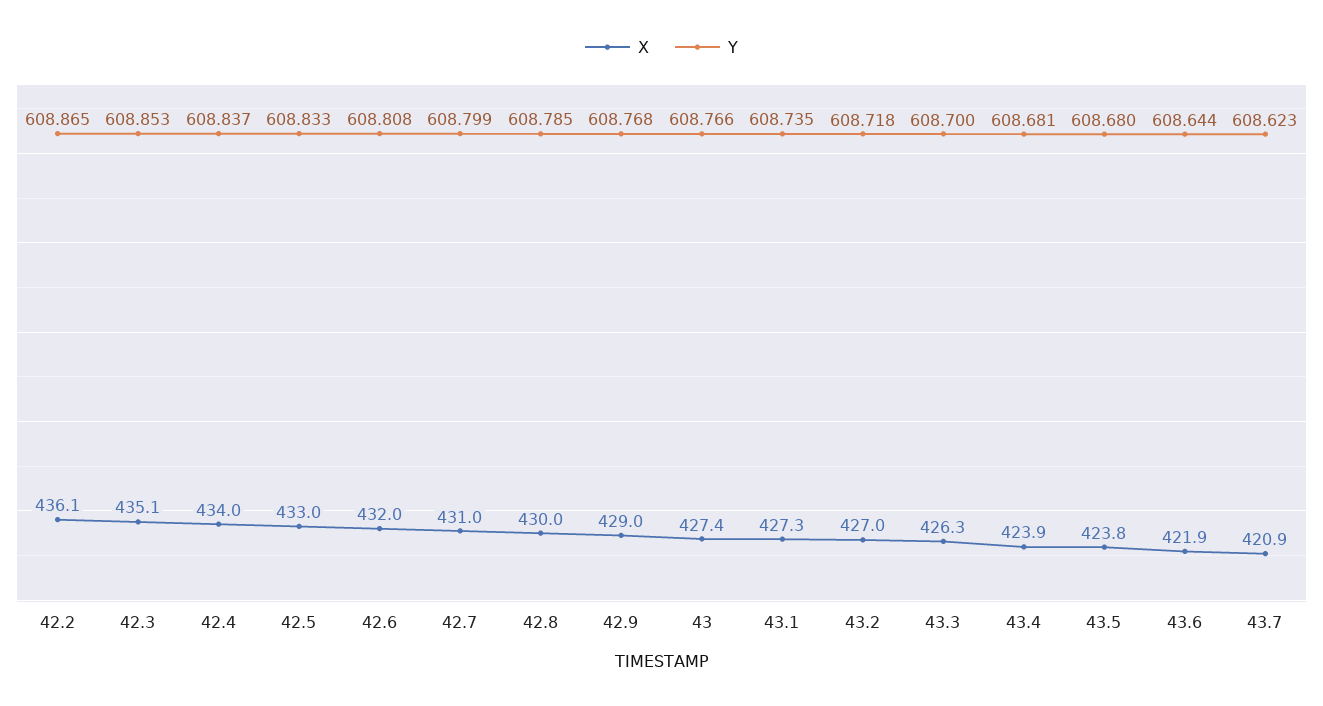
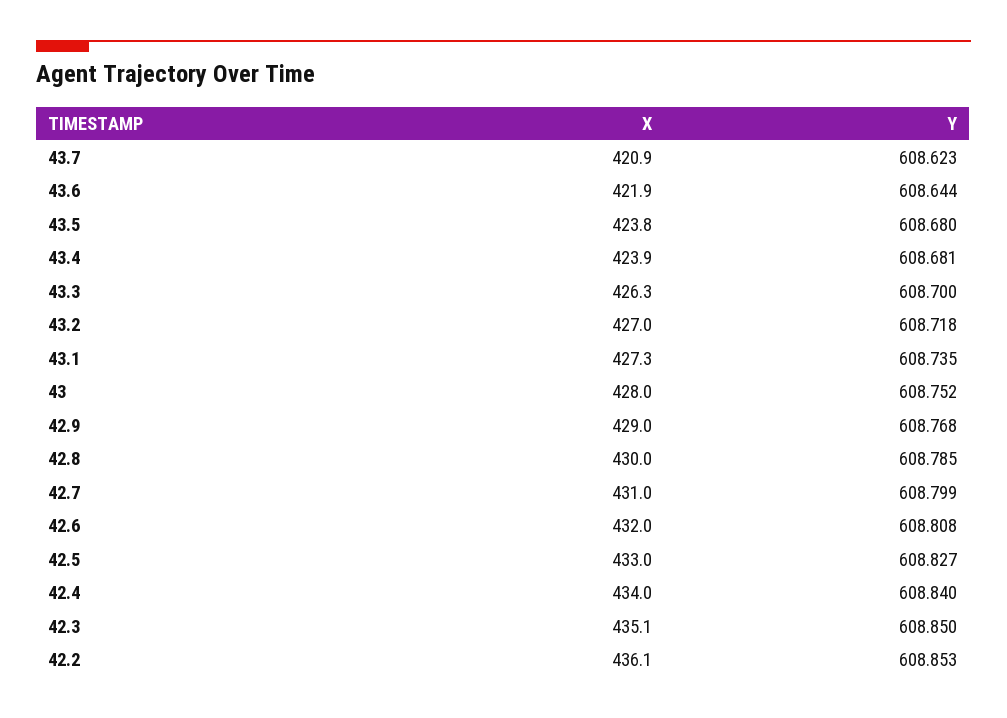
Y, 42.2: 608.865 -> 608.853
Y, 42.3: 608.853 -> 608.85
Y, 42.4: 608.837 -> 608.84
Y, 42.5: 608.833 -> 608.827
X, 43: 427.4 -> 428
Y, 43: 608.766 -> 608.752

